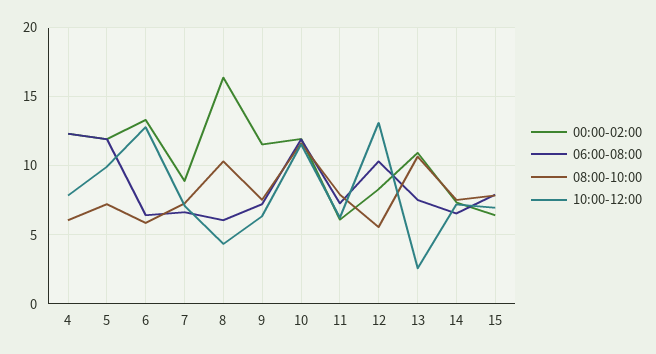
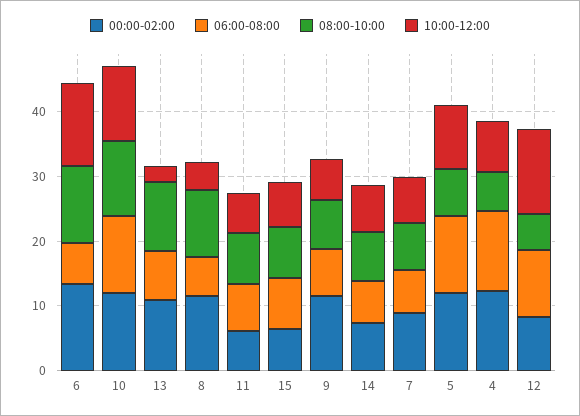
08:00-10:00, 6: 6 -> 12
00:00-02:00, 8: 16.5 -> 12

